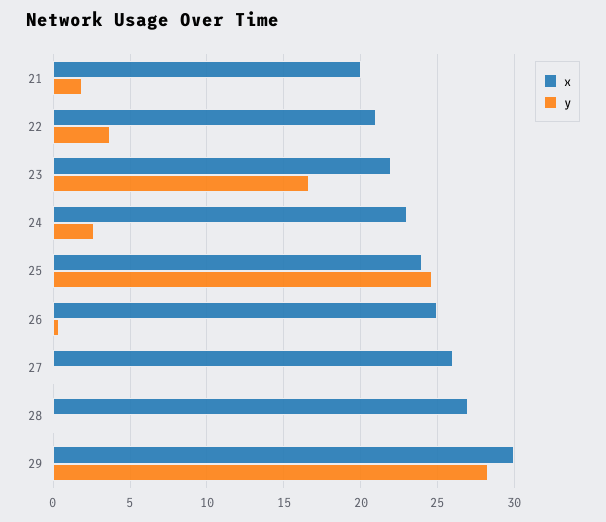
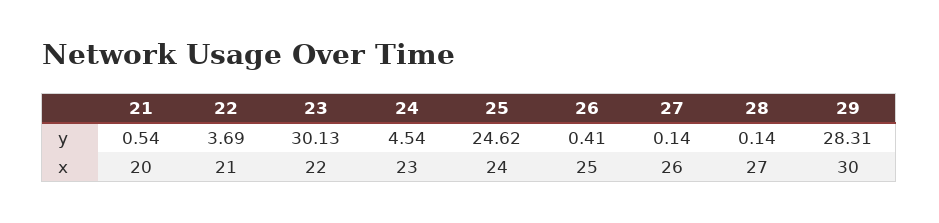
y, 21: 2 -> 0.54
y, 23: 16.5 -> 30.13
y, 24: 2.5 -> 4.54

